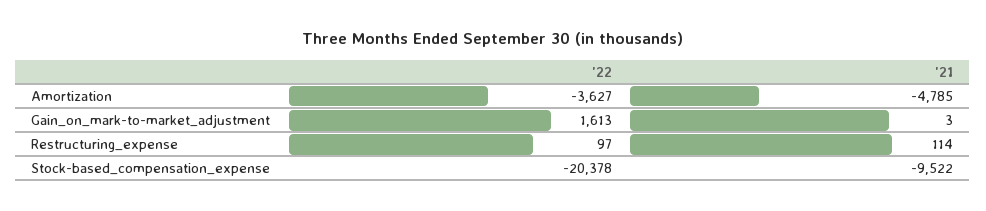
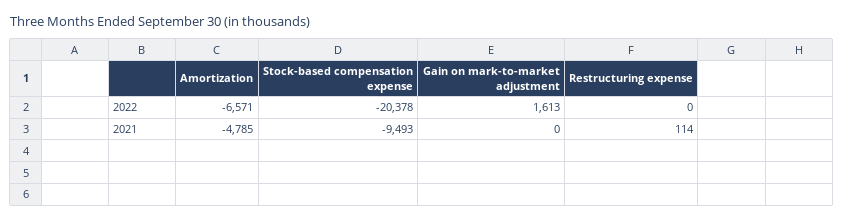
'22, Amortization: -3627 -> -6571
'21, Gain_on_mark-to-market_adjustment: 3 -> 0
'22, Restructuring_expense: 97 -> 0
'21, Stock-based_compensation_expense: -9522 -> -9493

